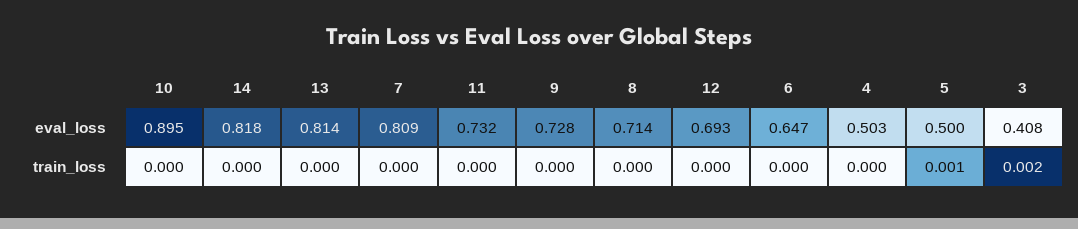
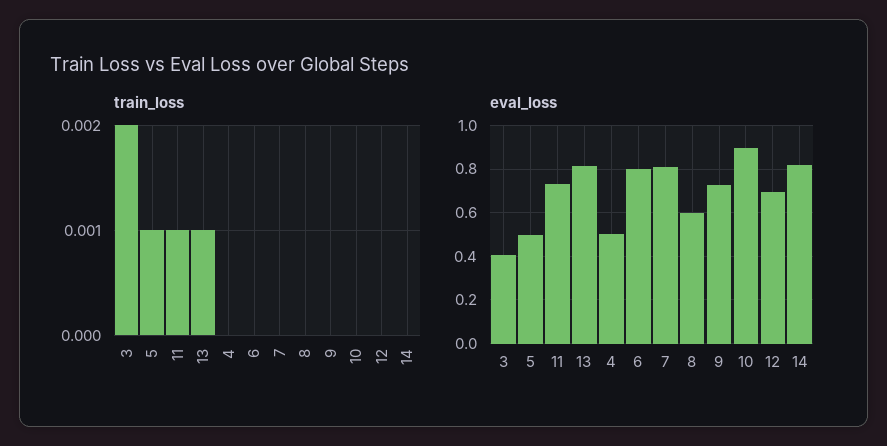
eval_loss, 8: 0.714 -> 0.6
eval_loss, 6: 0.647 -> 0.8
train_loss, 13: 0 -> 0.001
train_loss, 11: 0 -> 0.001

